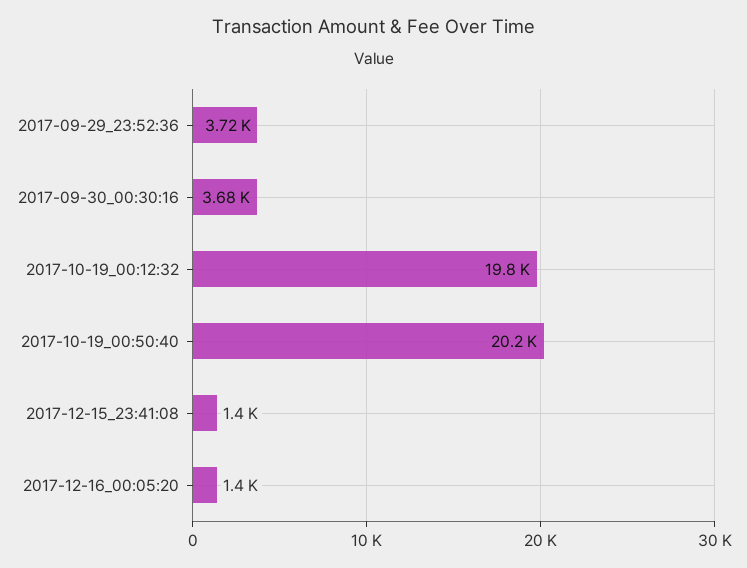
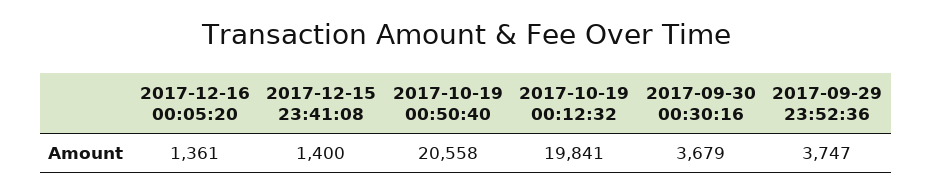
2017-09-29_23:52:36: 3720 -> 3747
2017-10-19_00:50:40: 20200 -> 20558
2017-12-16_00:05:20: 1400 -> 1361

